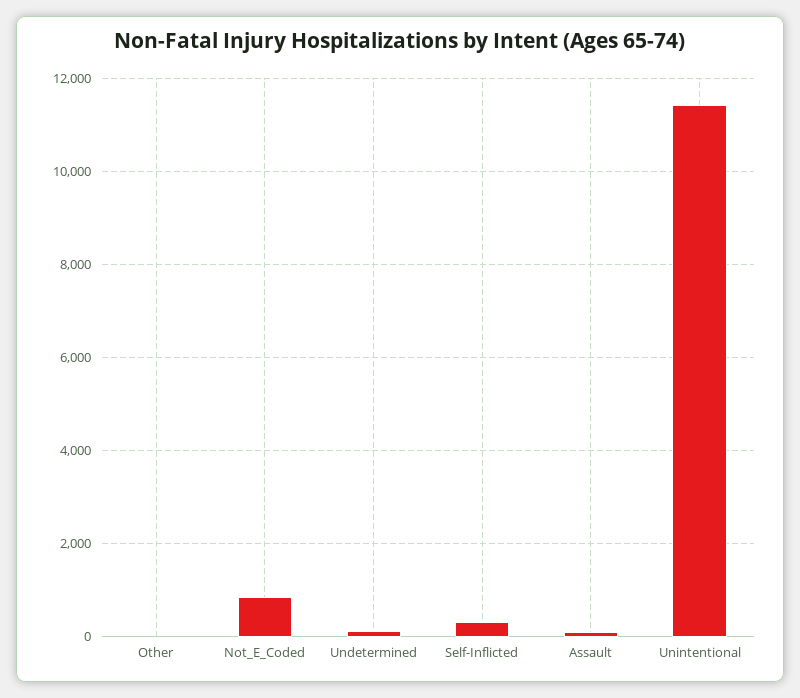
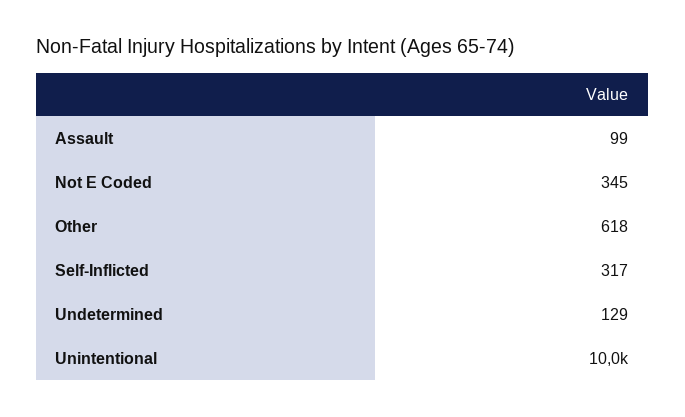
Other: 0 -> 618
Not_E_Coded: 800 -> 345
Unintentional: 11400 -> 10000

